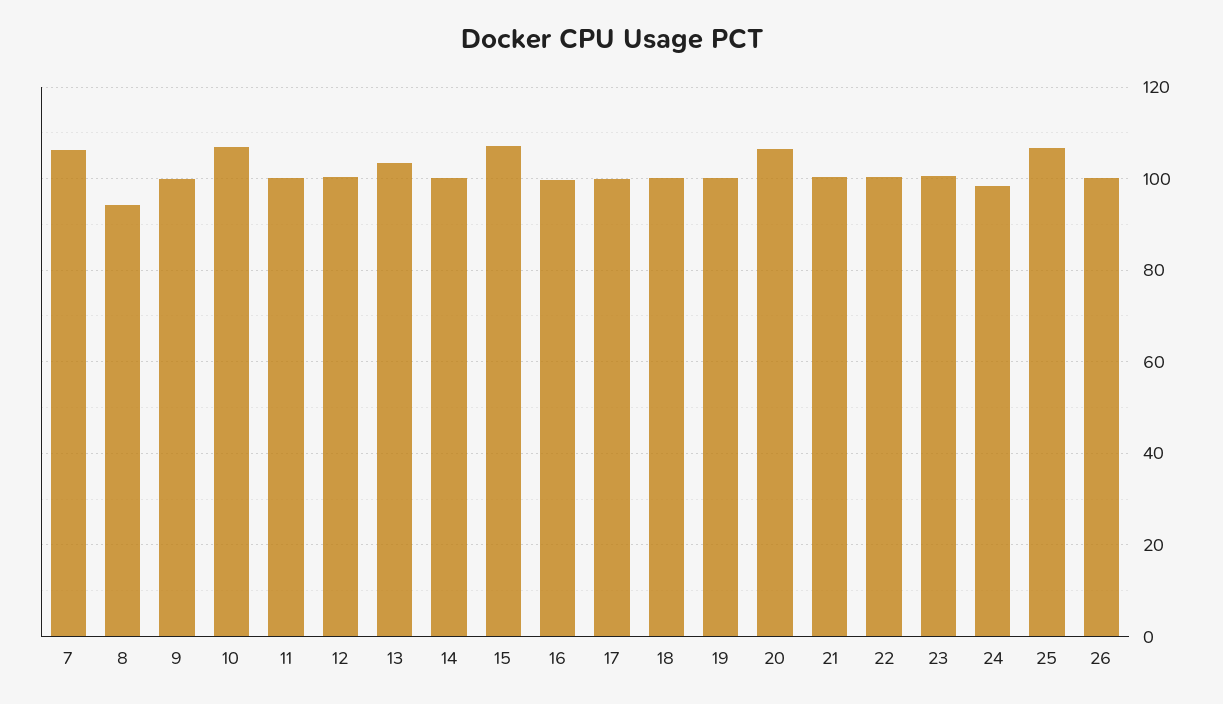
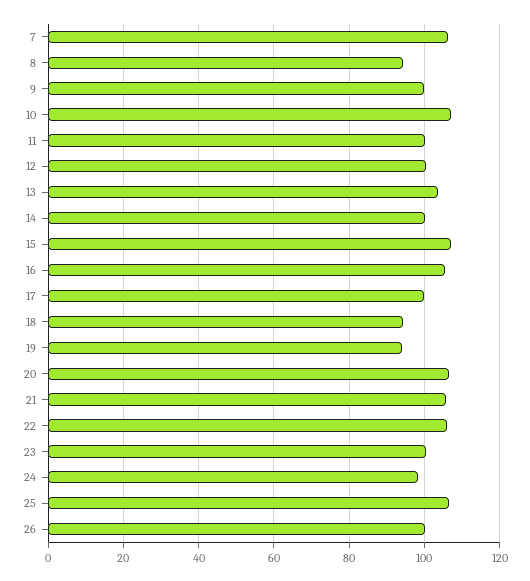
16: 100 -> 106
18: 100 -> 94
19: 100 -> 94
21: 100 -> 106
22: 100 -> 106

